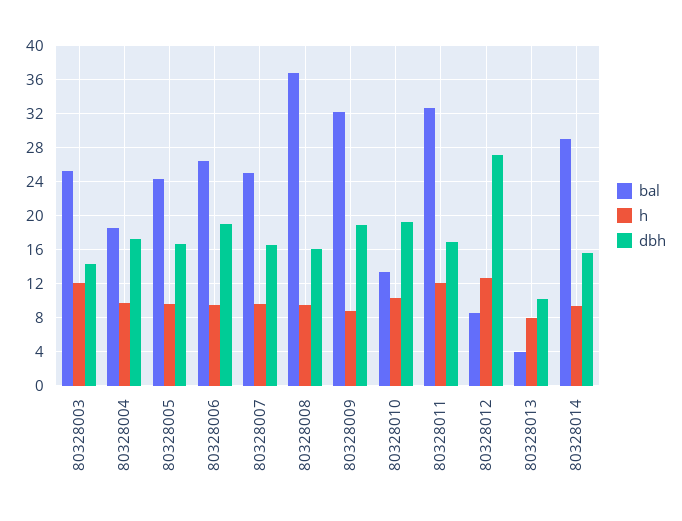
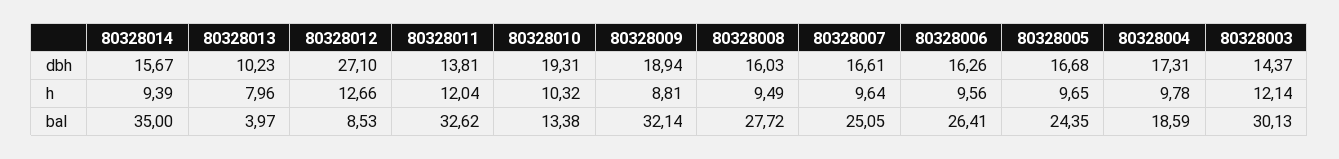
bal, 80328003: 25 -> 30.13
dbh, 80328006: 19 -> 16.26
bal, 80328008: 37 -> 27.72
dbh, 80328011: 17 -> 13.81
bal, 80328014: 29 -> 35

